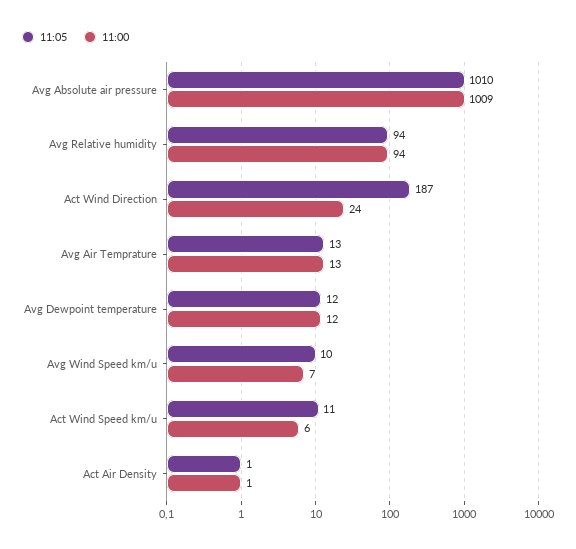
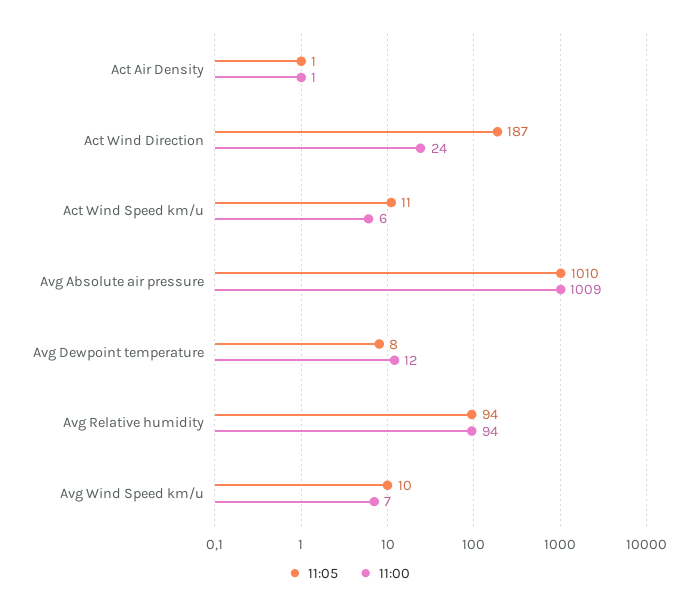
11:05, Avg Air Temprature: 13 -> none
11:00, Avg Air Temprature: 13 -> none
11:05, Avg Dewpoint temperature: 12 -> 8

